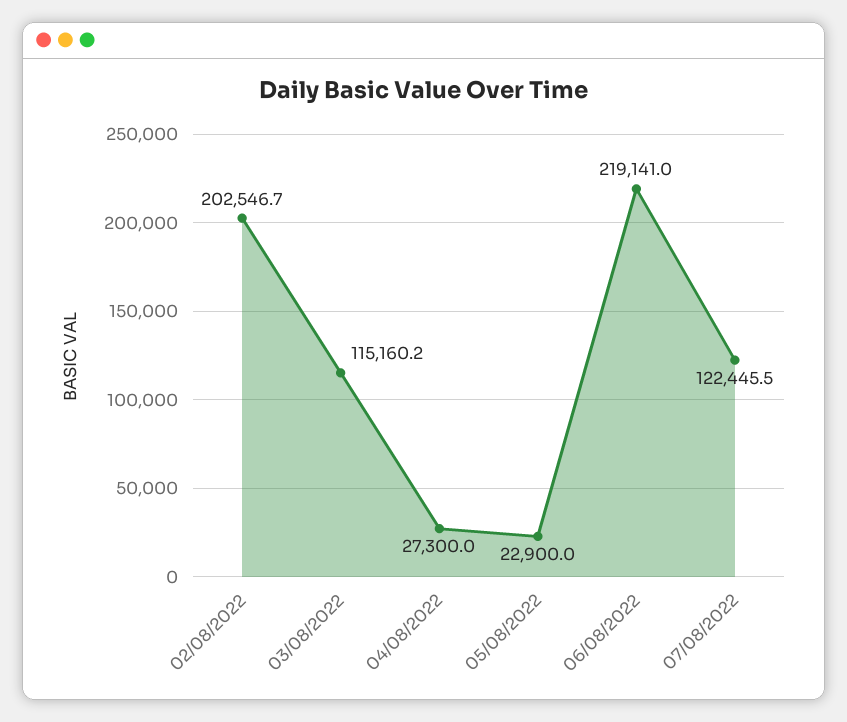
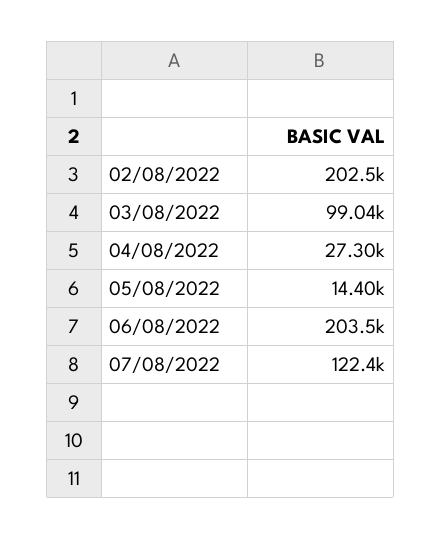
03/08/2022: 115160.2 -> 99040
05/08/2022: 22900 -> 14400
06/08/2022: 219141 -> 203500

